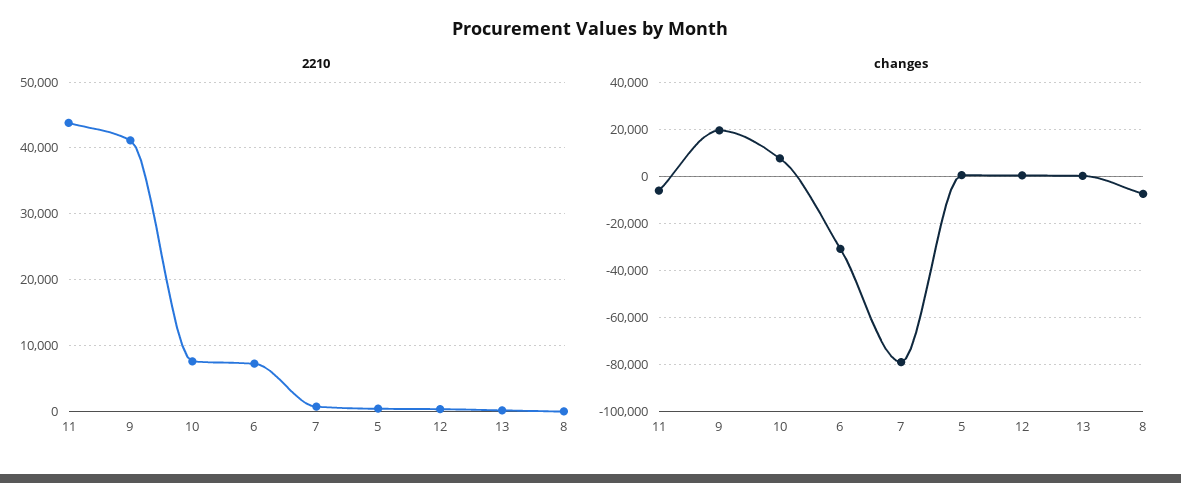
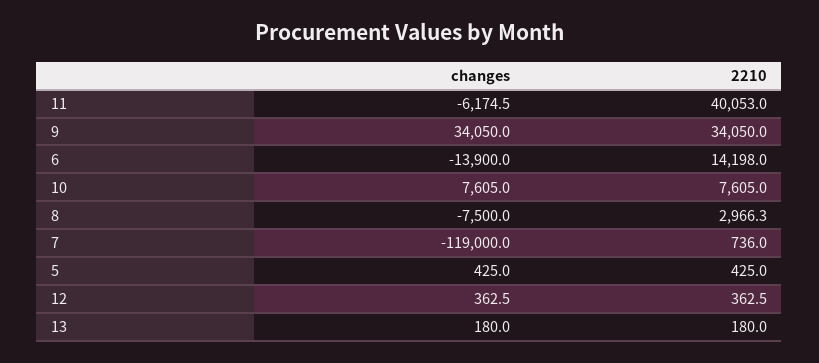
2210, 11: 44000 -> 40053
2210, 9: 41000 -> 34050
2210, 6: 7000 -> 14198
2210, 8: 0 -> 2966.3
changes, 9: 20000 -> 34050
changes, 6: -30000 -> -13900
changes, 7: -80000 -> -119000

